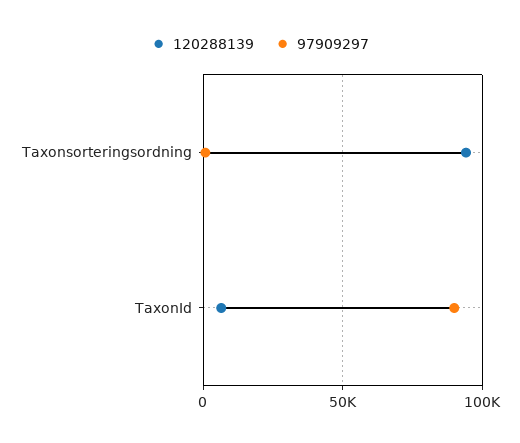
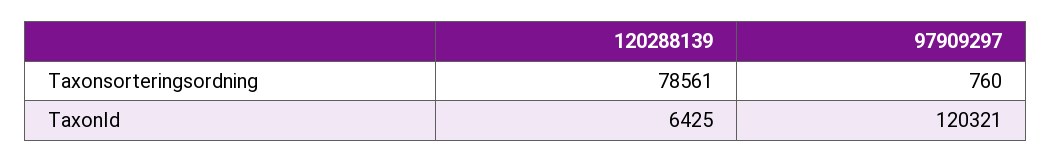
120288139, Taxonsorteringsordning: 95000 -> 78561
97909297, TaxonId: 90000 -> 120321

